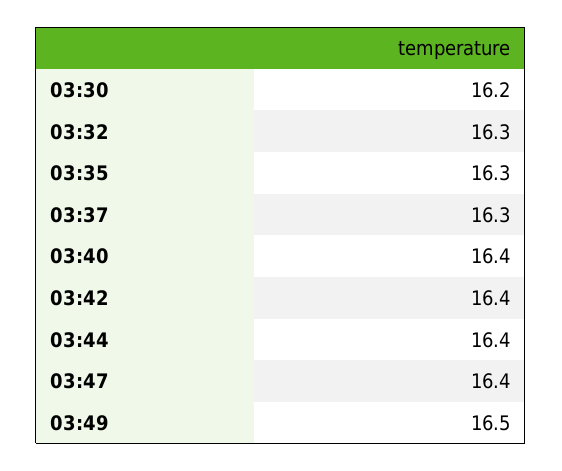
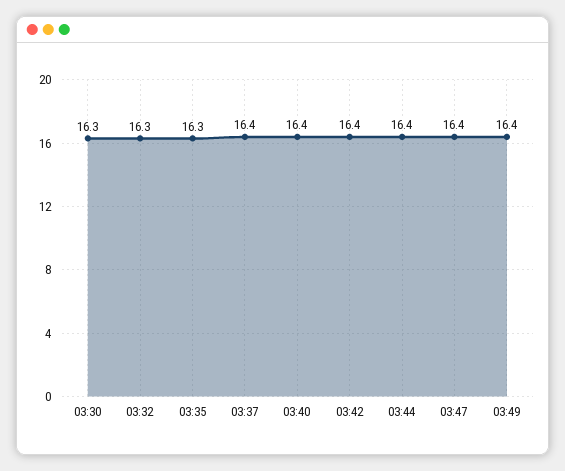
03:30: 16.2 -> 16.3
03:37: 16.3 -> 16.4
03:49: 16.5 -> 16.4

